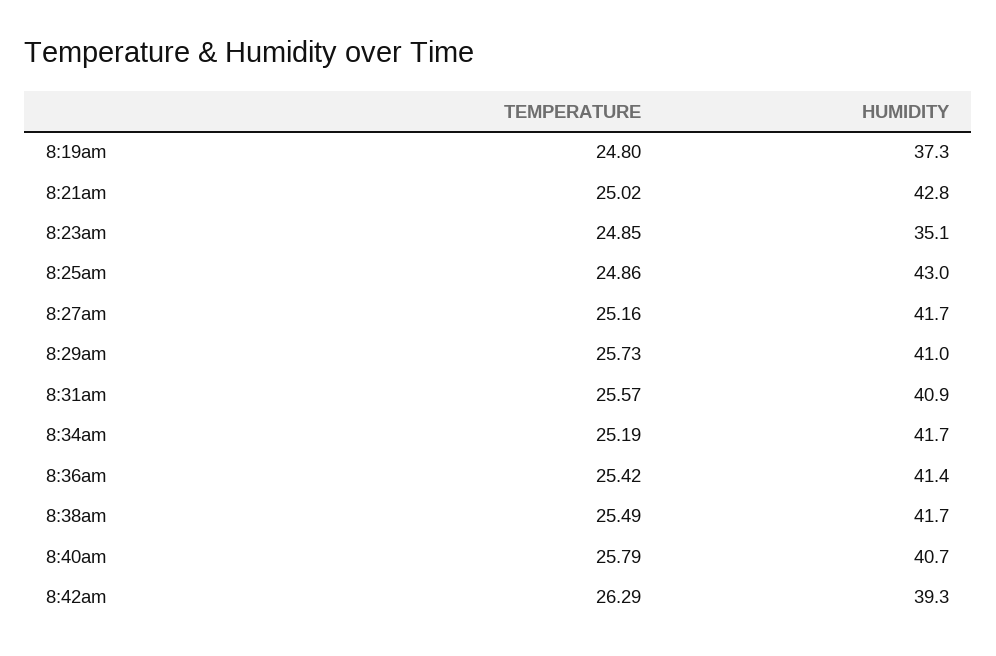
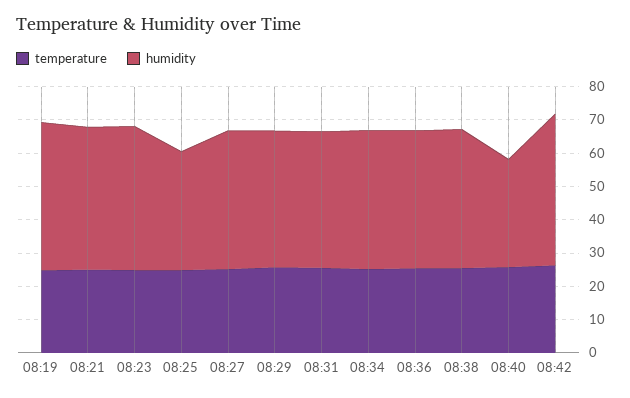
HUMIDITY, 8:19am: 37.3 -> 45
HUMIDITY, 8:23am: 35.1 -> 42.5
HUMIDITY, 8:25am: 43 -> 35
HUMIDITY, 8:40am: 40.7 -> 32.5
HUMIDITY, 8:42am: 39.3 -> 45

